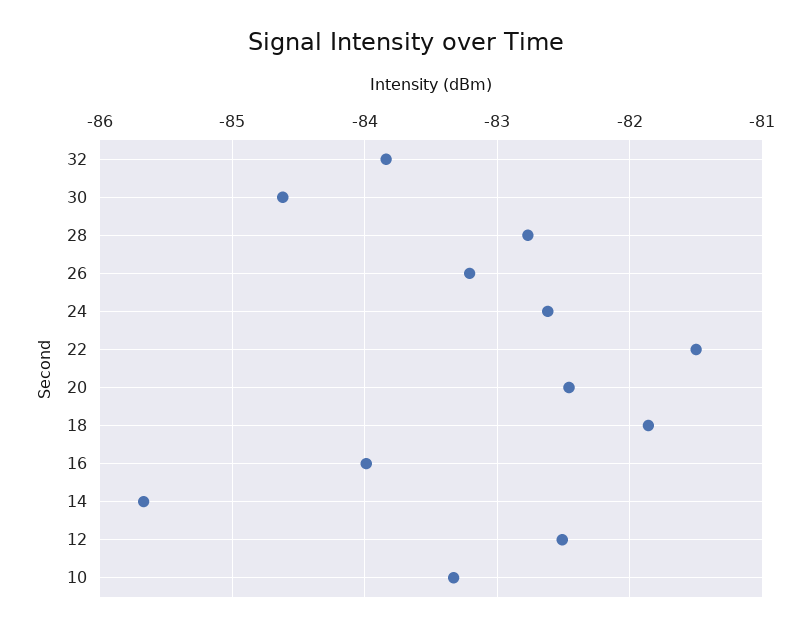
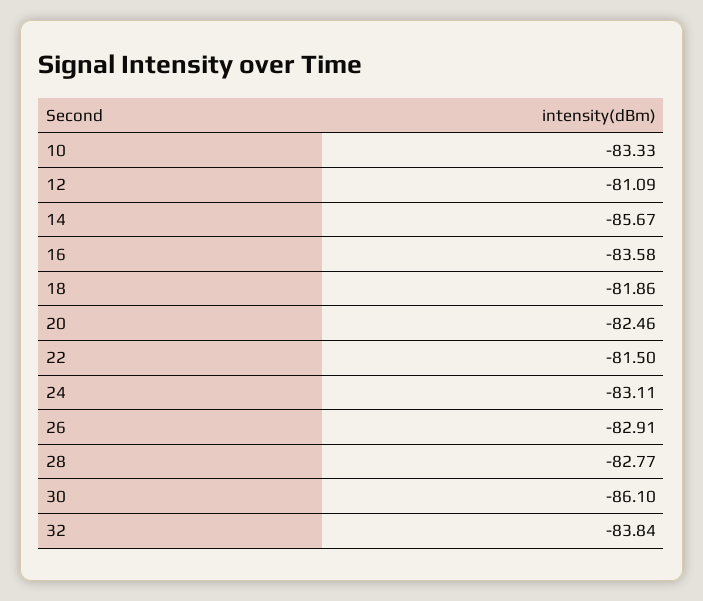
30: -84.6 -> -86.1
26: -83.2 -> -82.91
24: -82.6 -> -83.11
16: -84 -> -83.58
12: -82.5 -> -81.09

